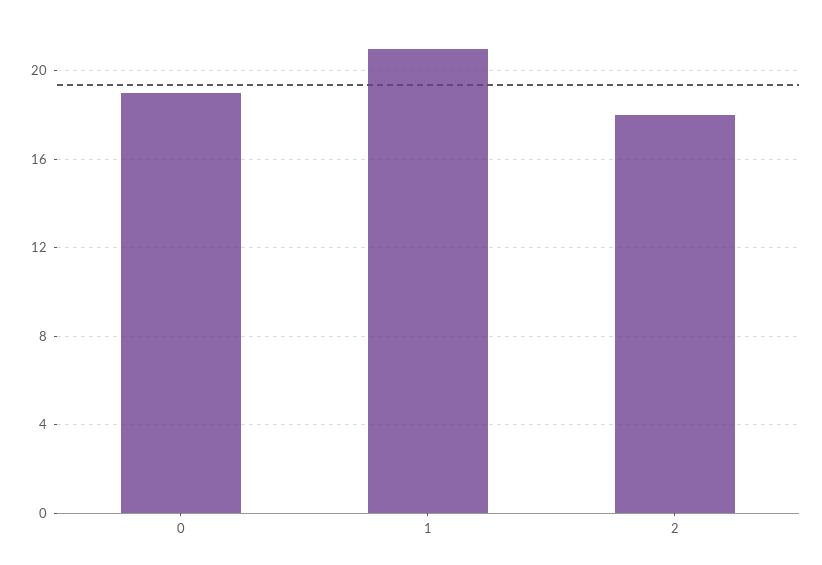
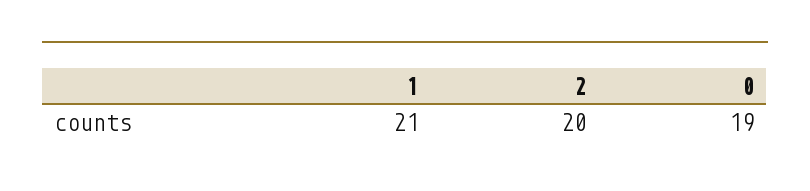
2: 18 -> 20

